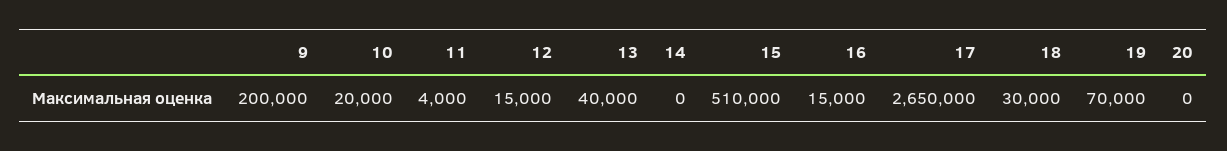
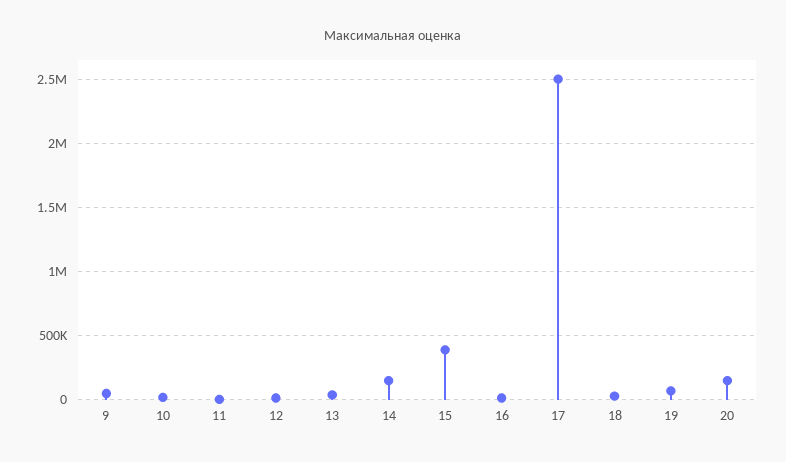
9: 200000 -> 50000
14: 0 -> 150000
15: 510000 -> 400000
17: 2650000 -> 2500000
20: 0 -> 150000

